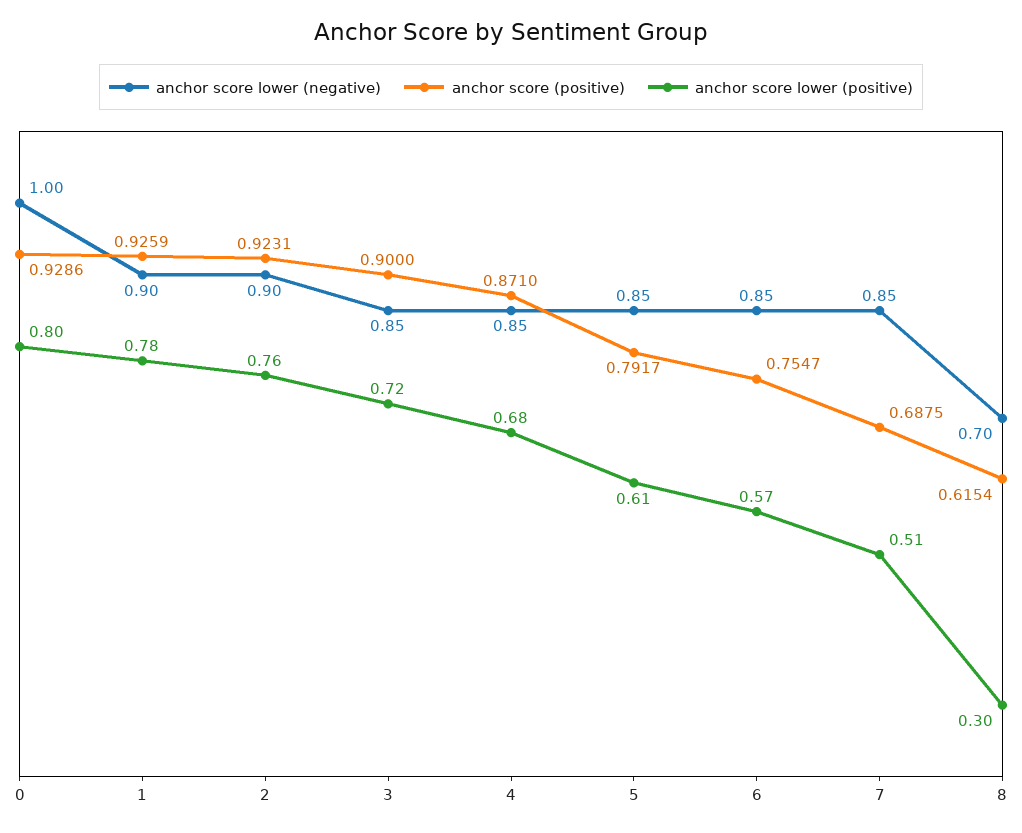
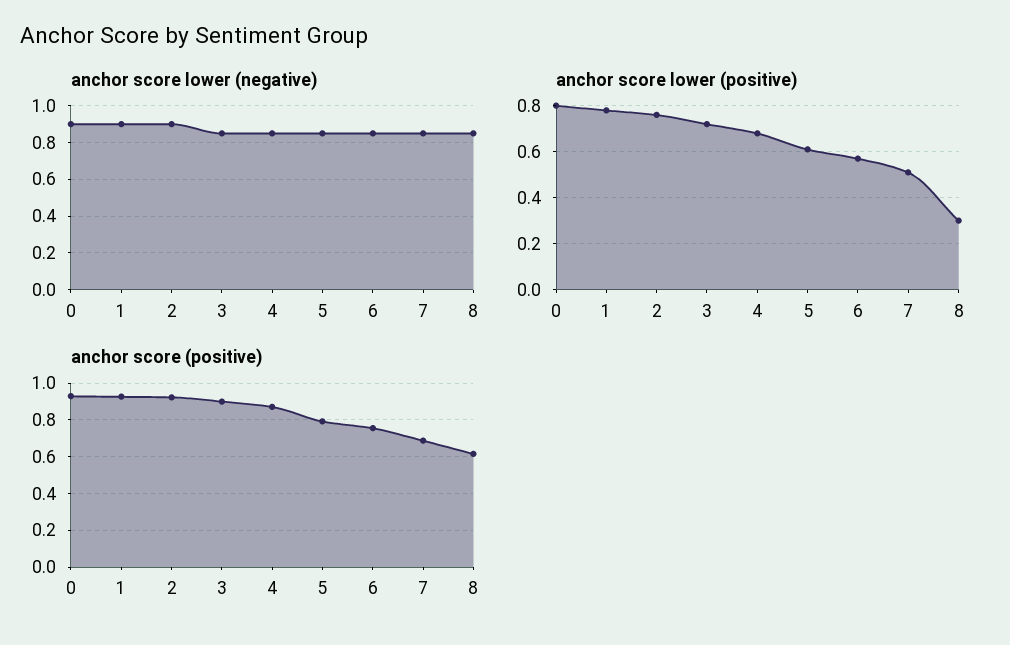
anchor score lower (negative), 0: 1 -> 0.9
anchor score lower (negative), 8: 0.7 -> 0.85

